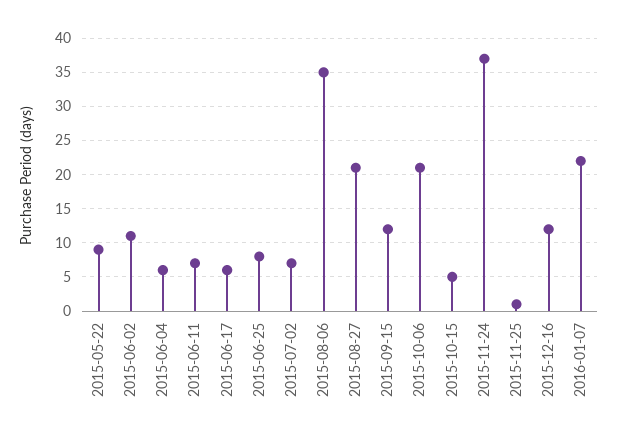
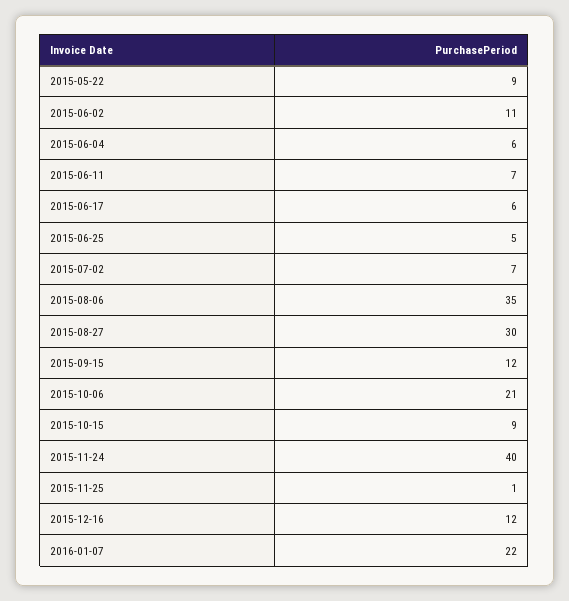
2015-06-25: 8 -> 5
2015-08-27: 21 -> 30
2015-10-15: 5 -> 9
2015-11-24: 37 -> 40

